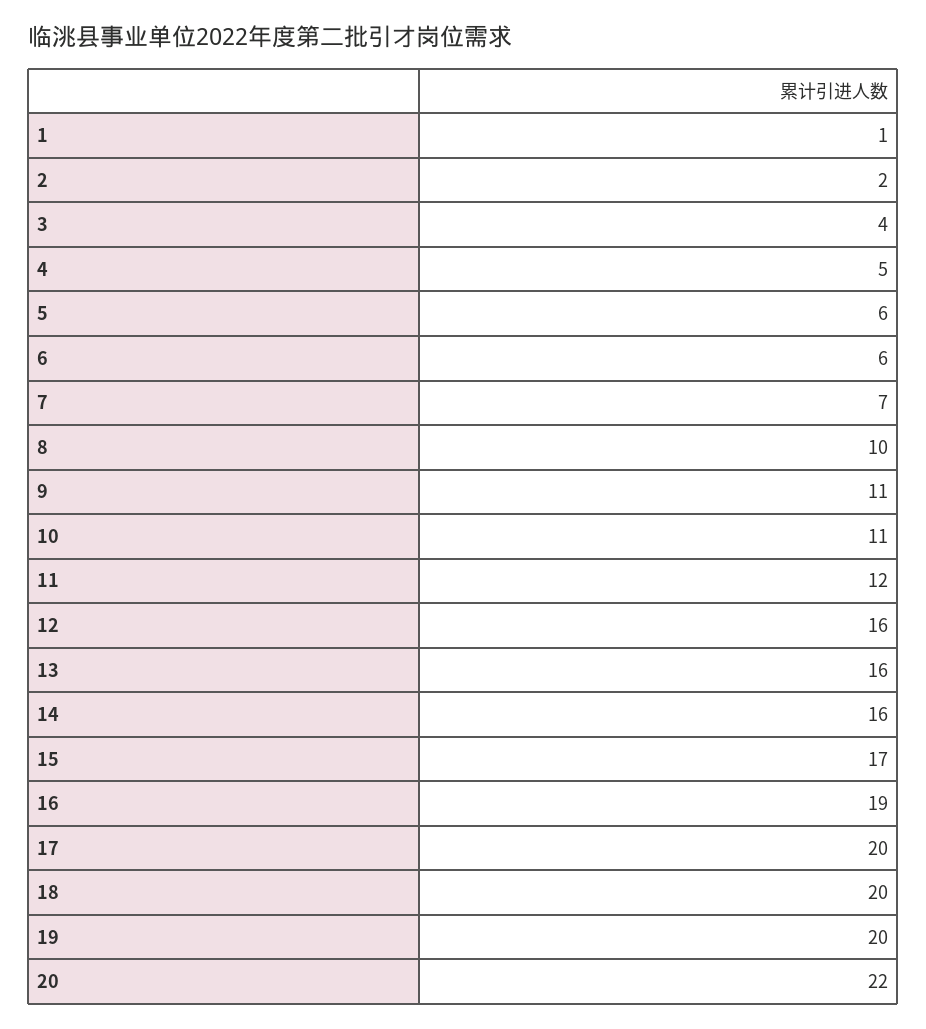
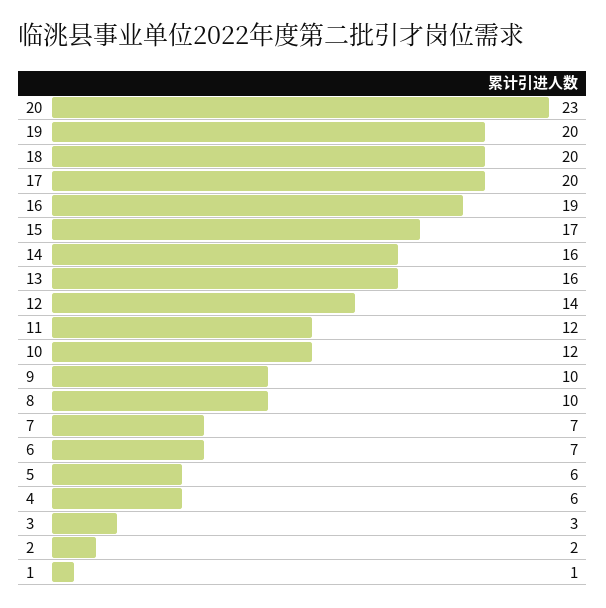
3: 4 -> 3
4: 5 -> 6
6: 6 -> 7
9: 11 -> 10
10: 11 -> 12
12: 16 -> 14
20: 22 -> 23

